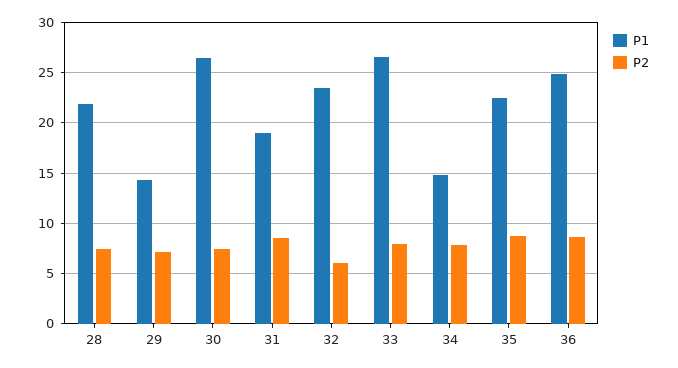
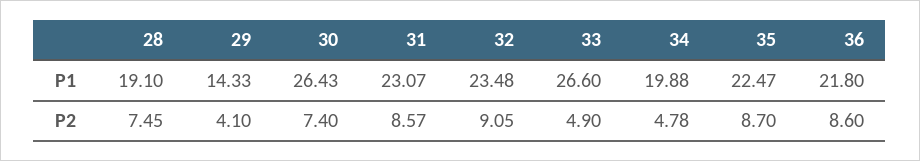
P1, 28: 22 -> 19.1
P2, 29: 7 -> 4.1
P1, 31: 19 -> 23.07
P2, 32: 6 -> 9.05
P2, 33: 8 -> 4.9
P1, 34: 15 -> 19.88
P2, 34: 8 -> 4.78
P1, 36: 25 -> 21.8

